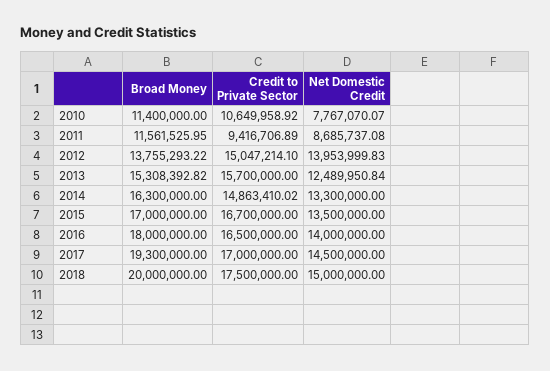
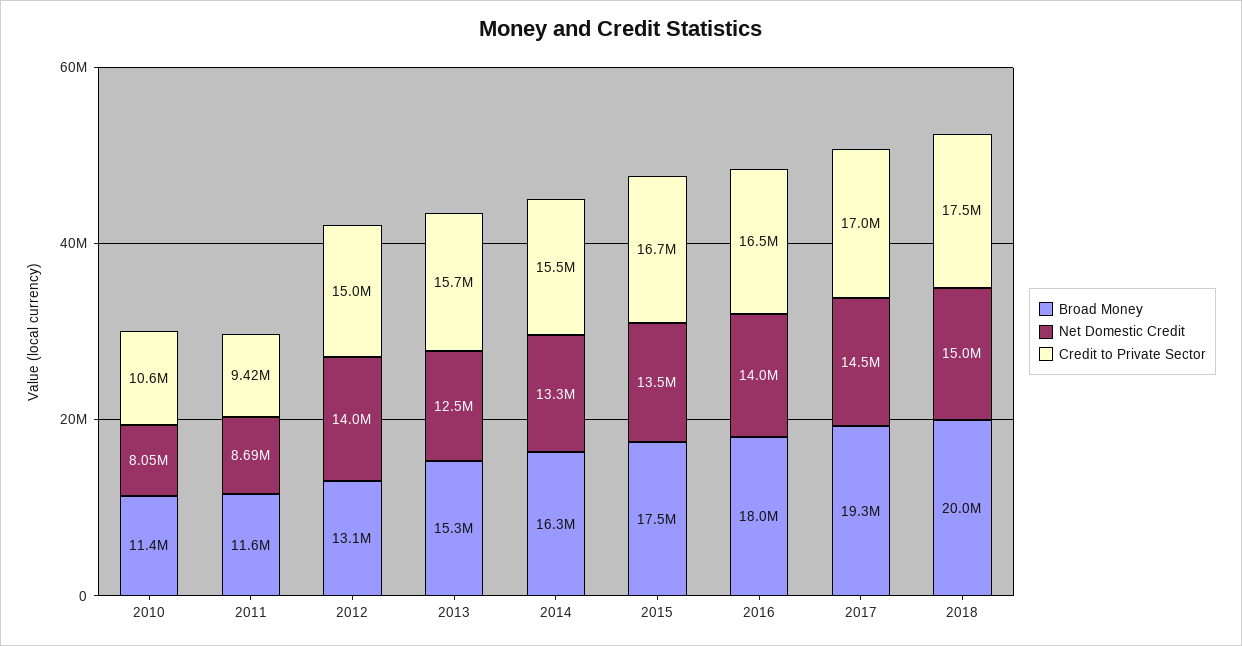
Net Domestic Credit, 2010: 7767070.07 -> 8050000
Broad Money, 2012: 13755293.22 -> 13100000
Credit to Private Sector, 2014: 14863410.02 -> 15500000
Broad Money, 2015: 17000000 -> 17500000

